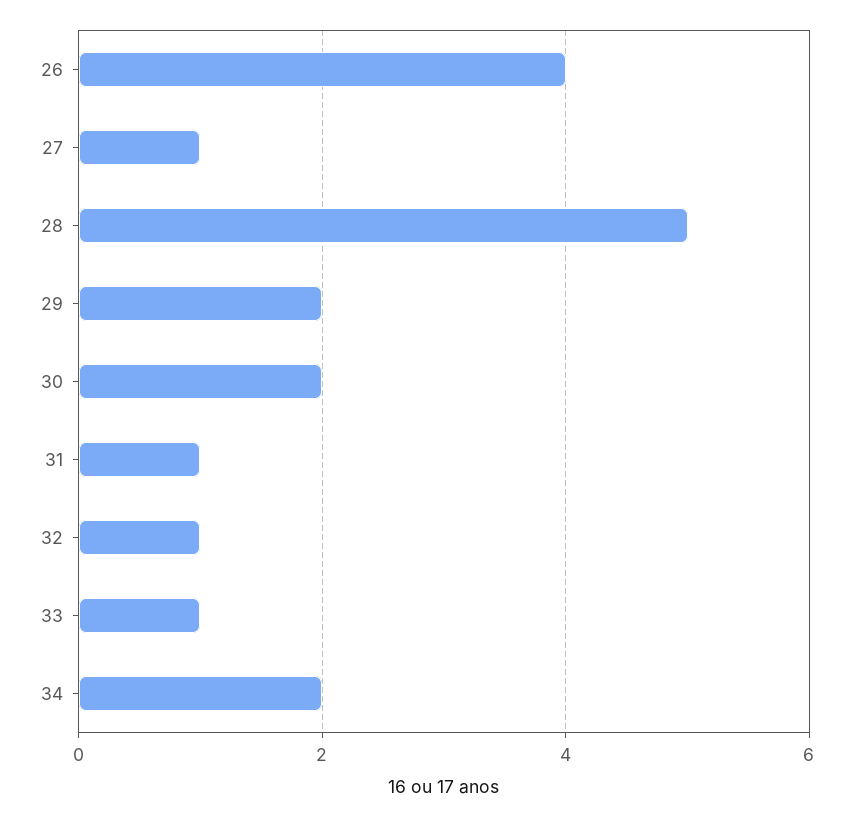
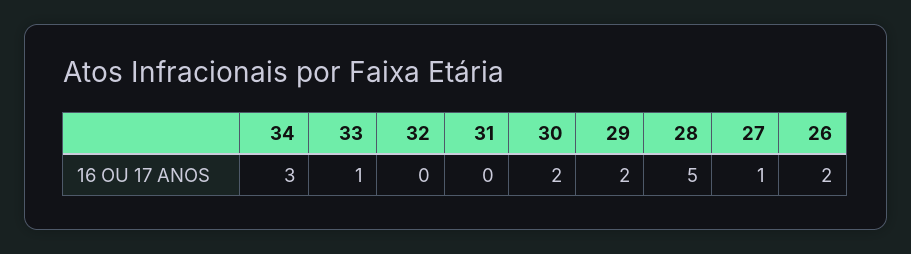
26: 4 -> 2
31: 1 -> 0
32: 1 -> 0
34: 2 -> 3

